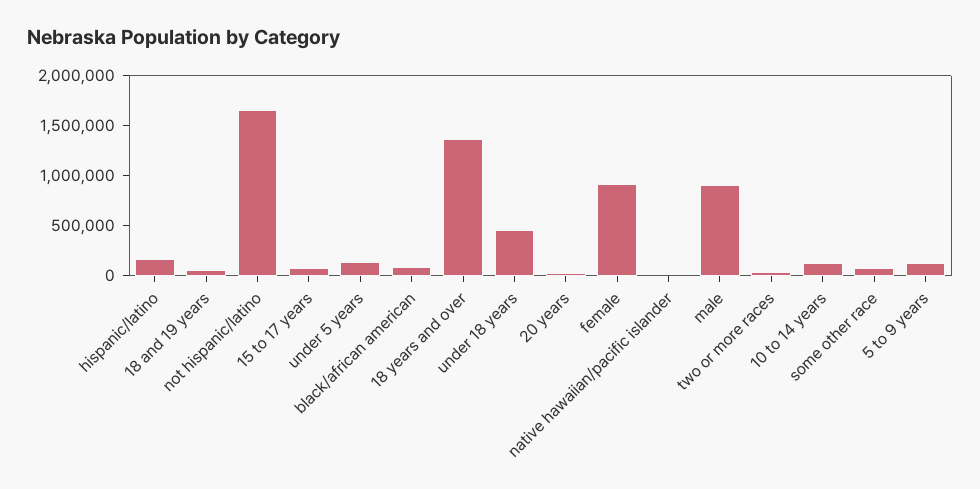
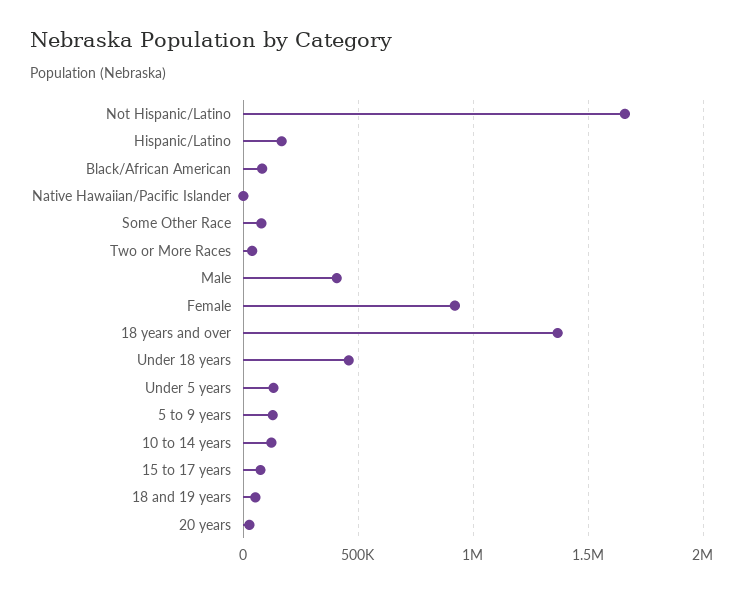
male: 900000 -> 400000

